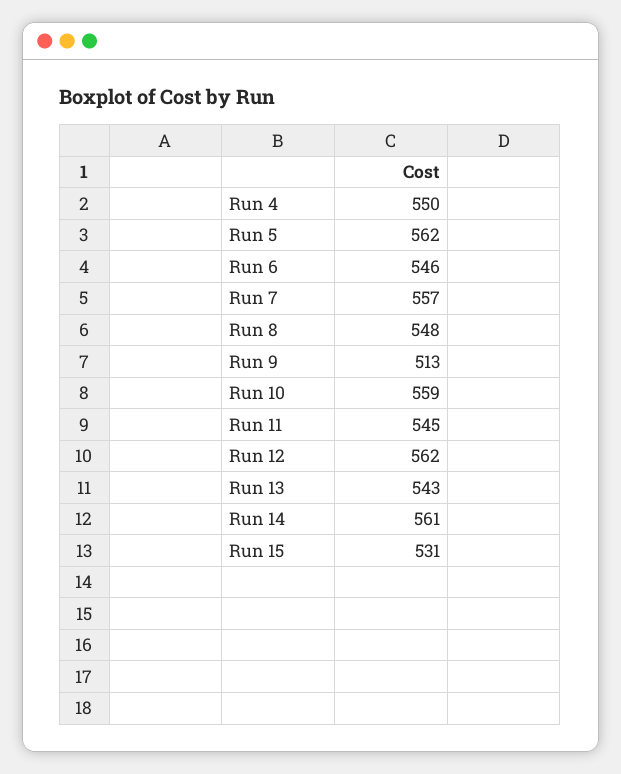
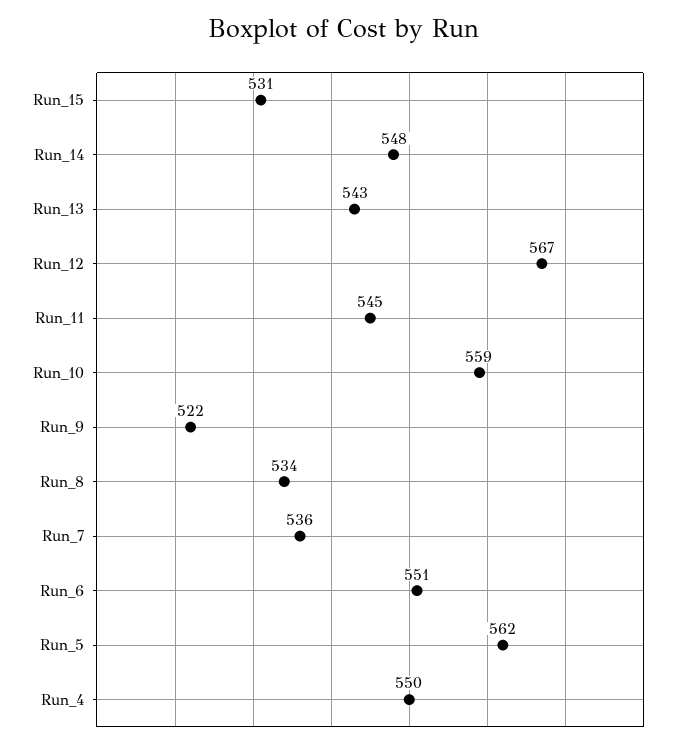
Run 6: 546 -> 551
Run 7: 557 -> 536
Run 8: 548 -> 534
Run 9: 513 -> 522
Run 12: 562 -> 567
Run 14: 561 -> 548

